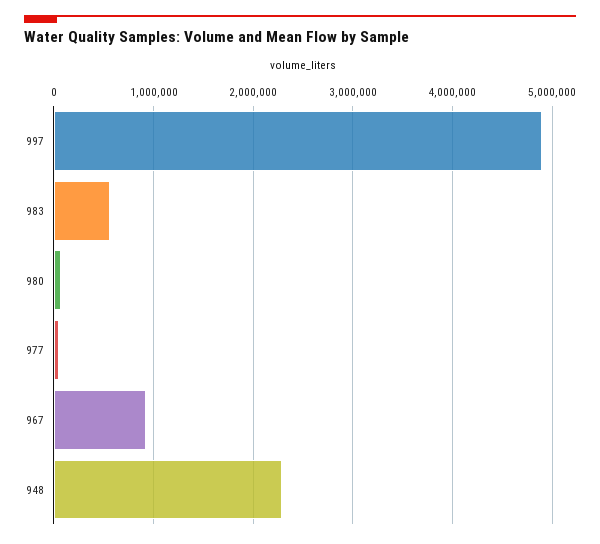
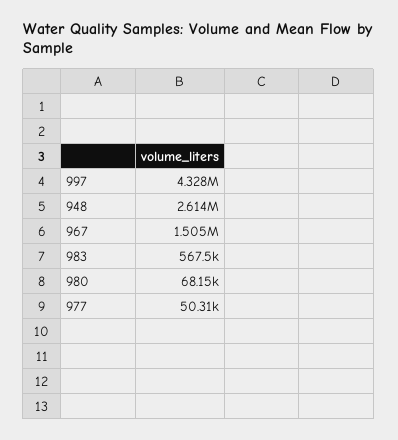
997: 4900000 -> 4328000
967: 900000 -> 1505000
948: 2300000 -> 2614000

